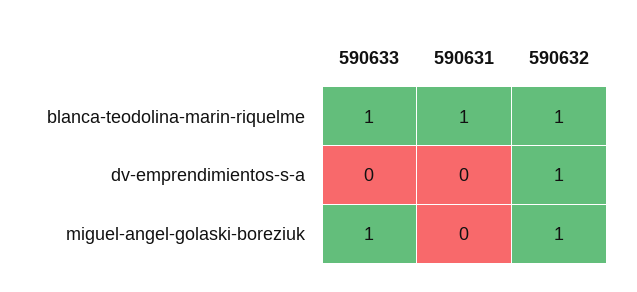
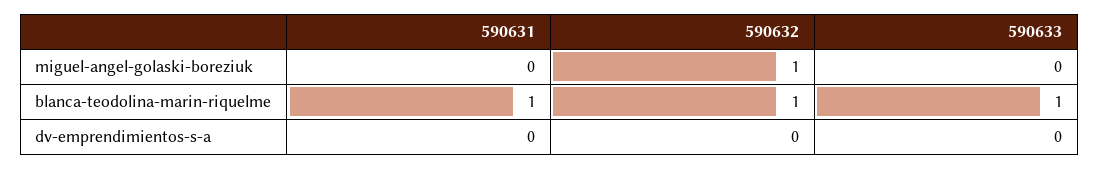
590632, dv-emprendimientos-s-a: 1 -> 0
590633, miguel-angel-golaski-boreziuk: 1 -> 0

